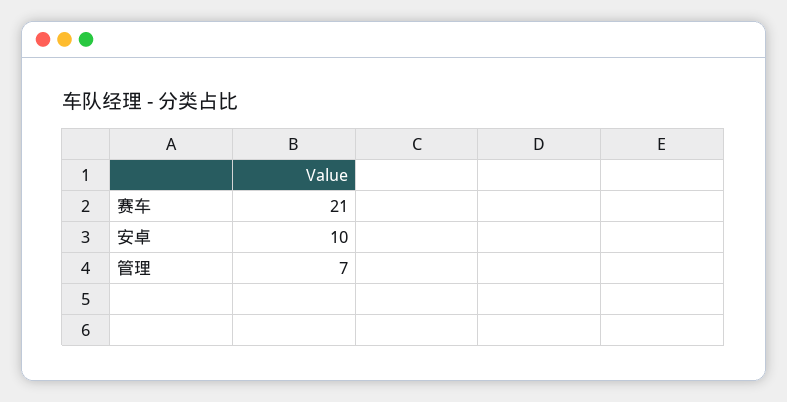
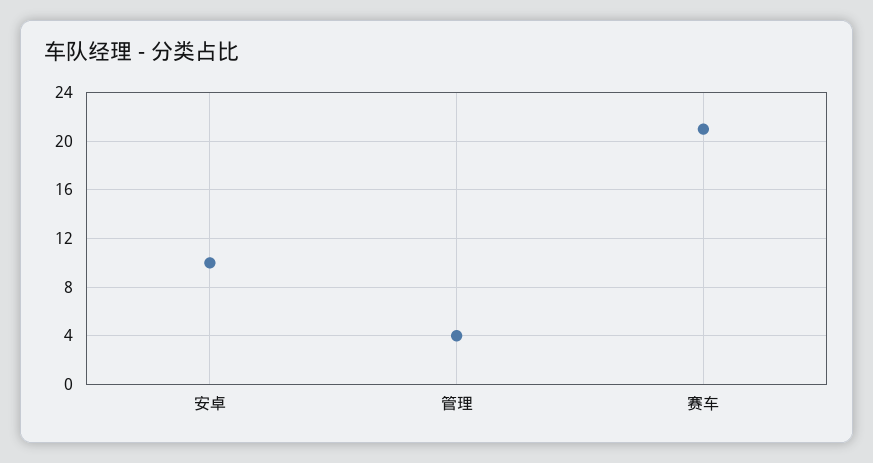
管理: 7 -> 4

